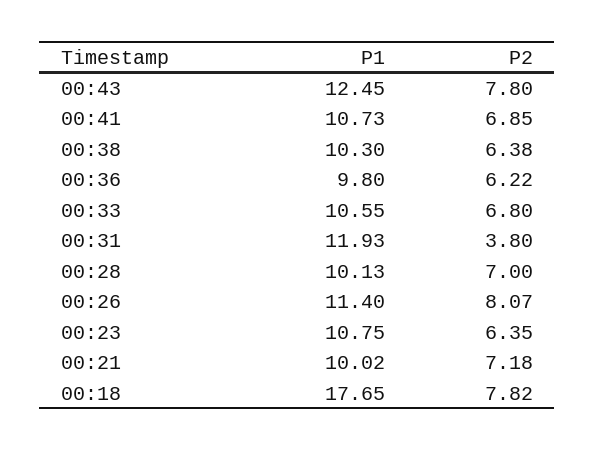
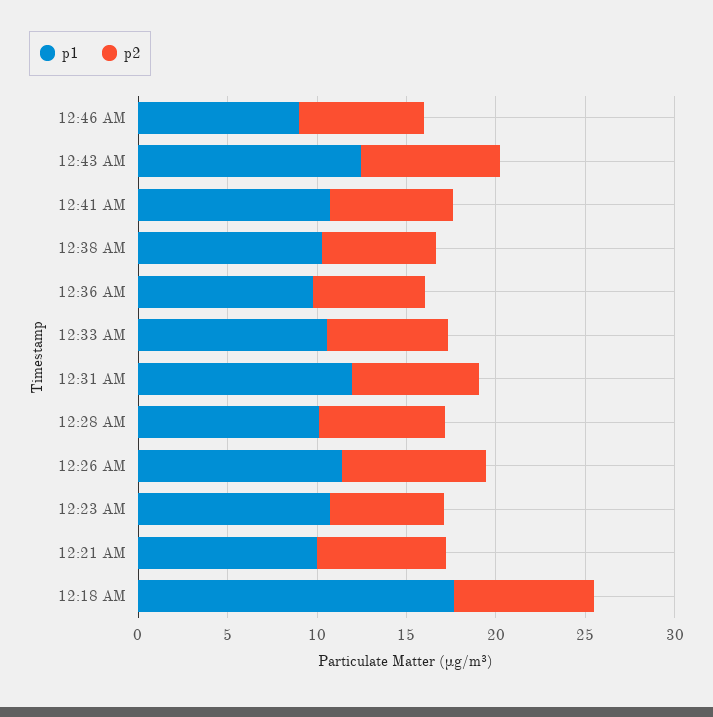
P2, 00:31: 3.8 -> 7
P1, 12:46 AM: none -> 9
P2, 12:46 AM: none -> 7

